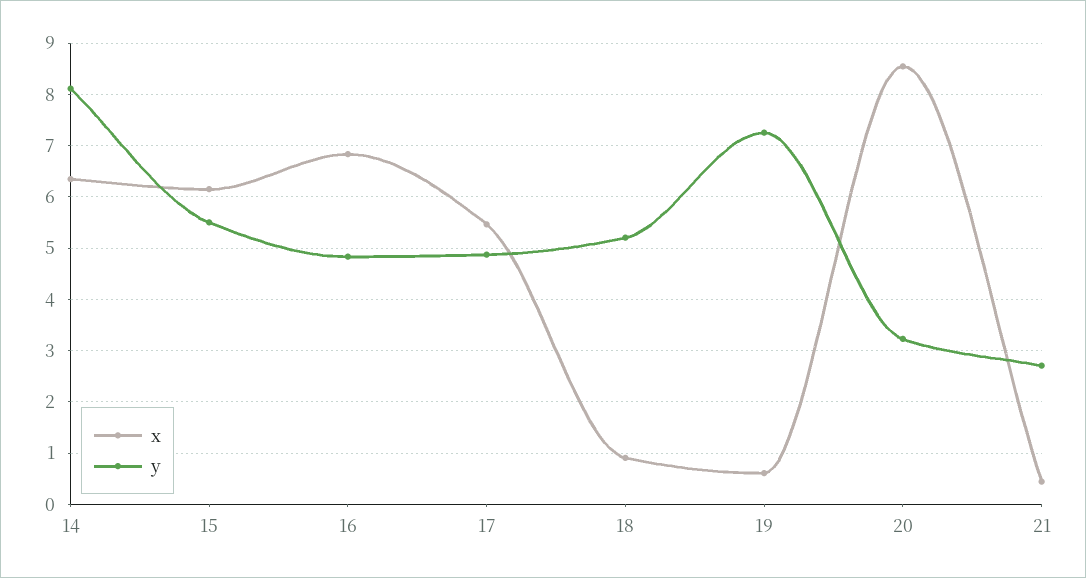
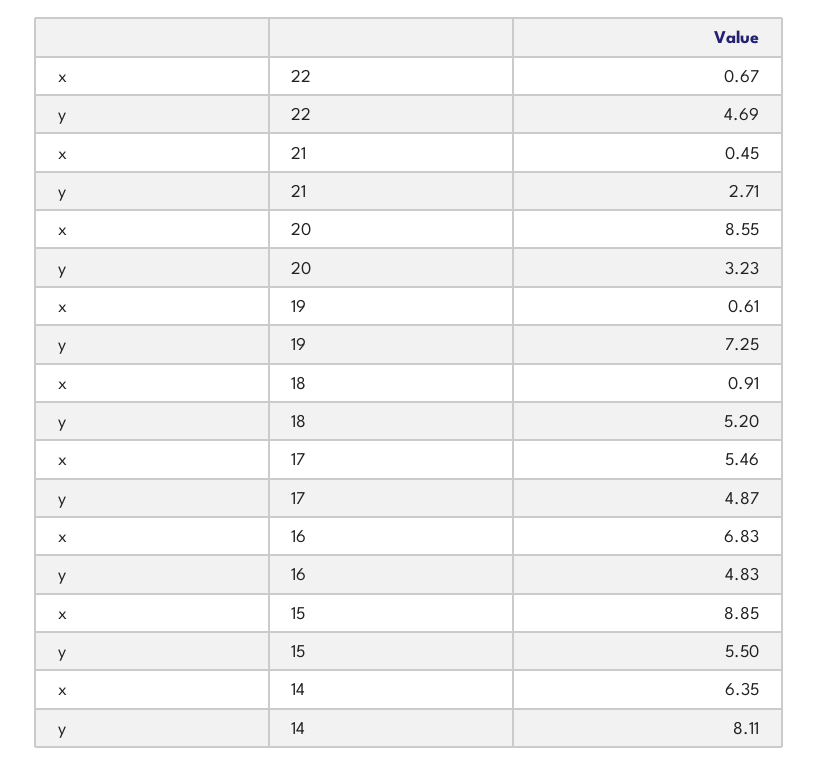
x, 15: 6.2 -> 8.85
x, 22: none -> 0.67
y, 22: none -> 4.69

